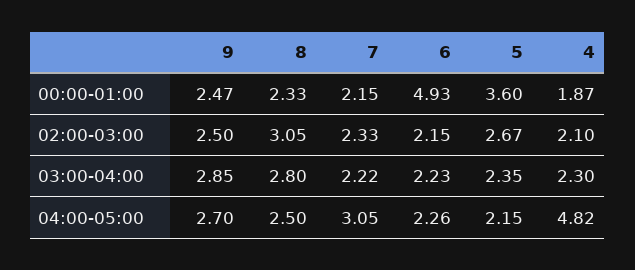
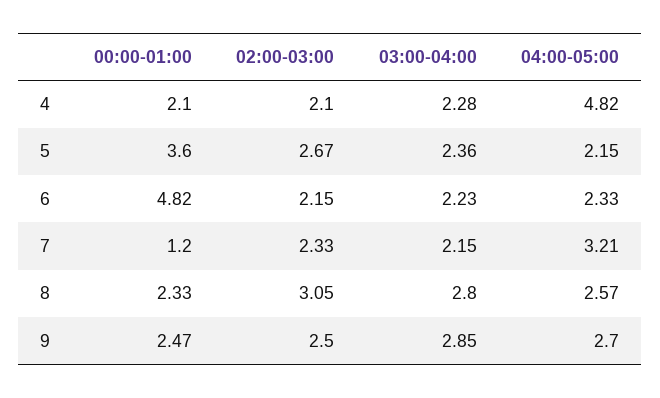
7, 00:00-01:00: 2.15 -> 1.2
6, 00:00-01:00: 4.93 -> 4.82
4, 00:00-01:00: 1.87 -> 2.1
7, 03:00-04:00: 2.22 -> 2.15
5, 03:00-04:00: 2.35 -> 2.36
4, 03:00-04:00: 2.3 -> 2.28
8, 04:00-05:00: 2.5 -> 2.57
7, 04:00-05:00: 3.05 -> 3.21
6, 04:00-05:00: 2.26 -> 2.33

